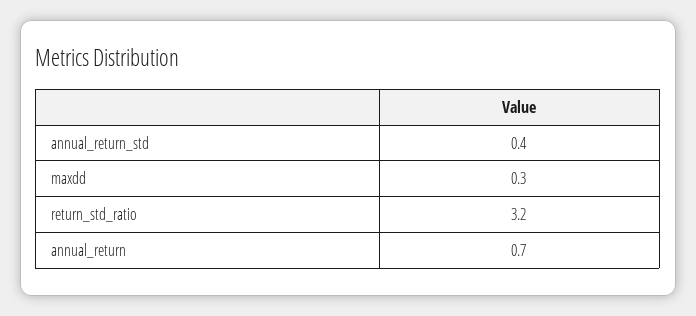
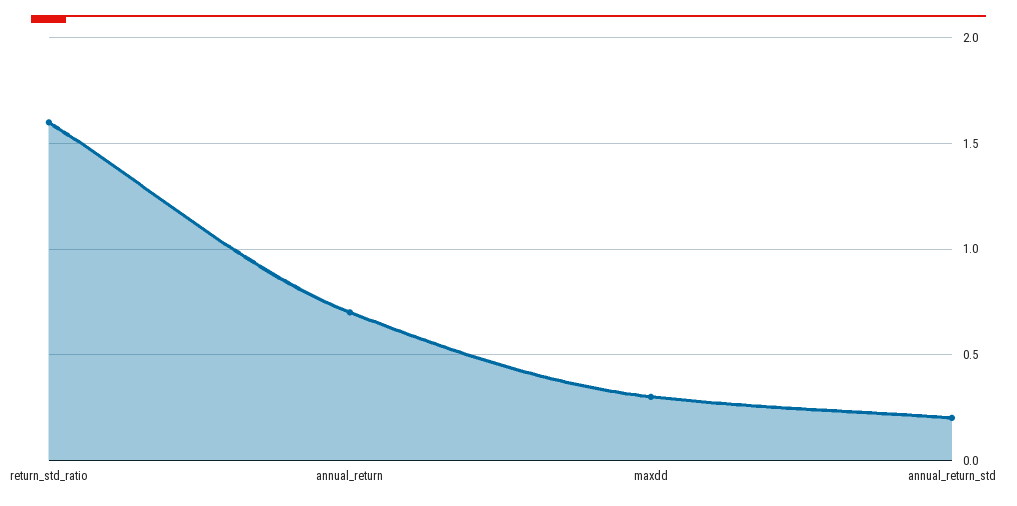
annual_return_std: 0.4 -> 0.2
return_std_ratio: 3.2 -> 1.6

